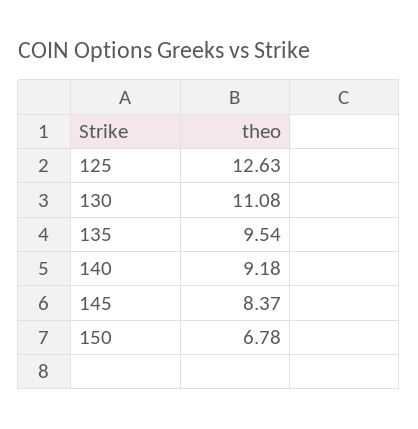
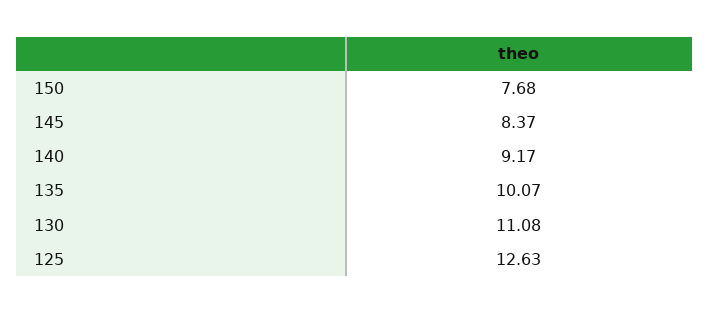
135: 9.54 -> 10.07
140: 9.18 -> 9.17
150: 6.78 -> 7.68

